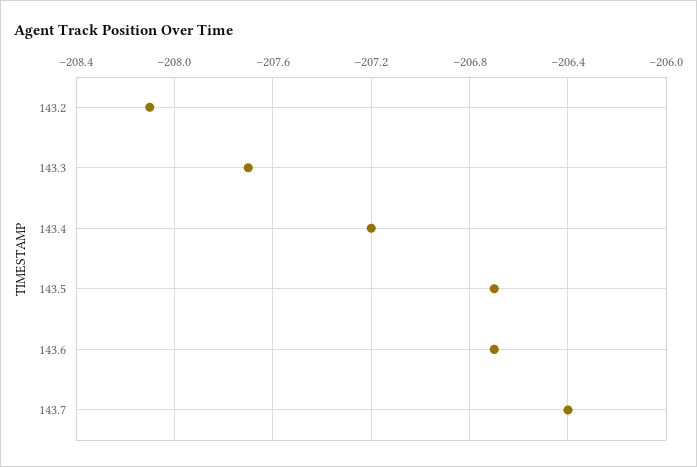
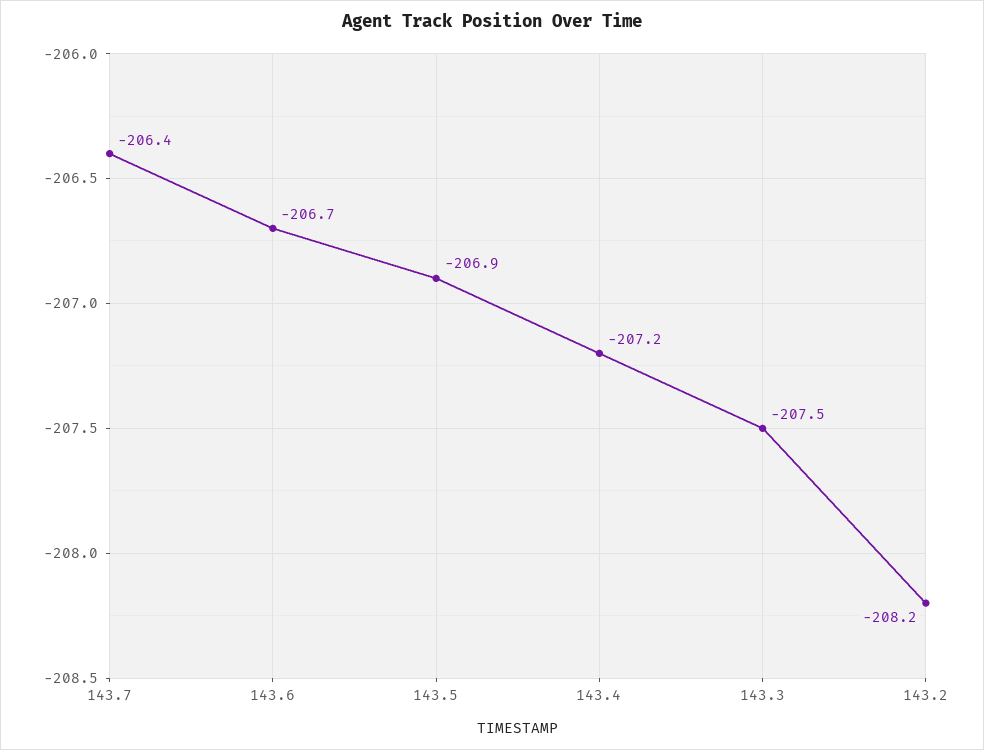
143.2: -208.1 -> -208.2
143.3: -207.7 -> -207.5
143.5: -206.7 -> -206.9

